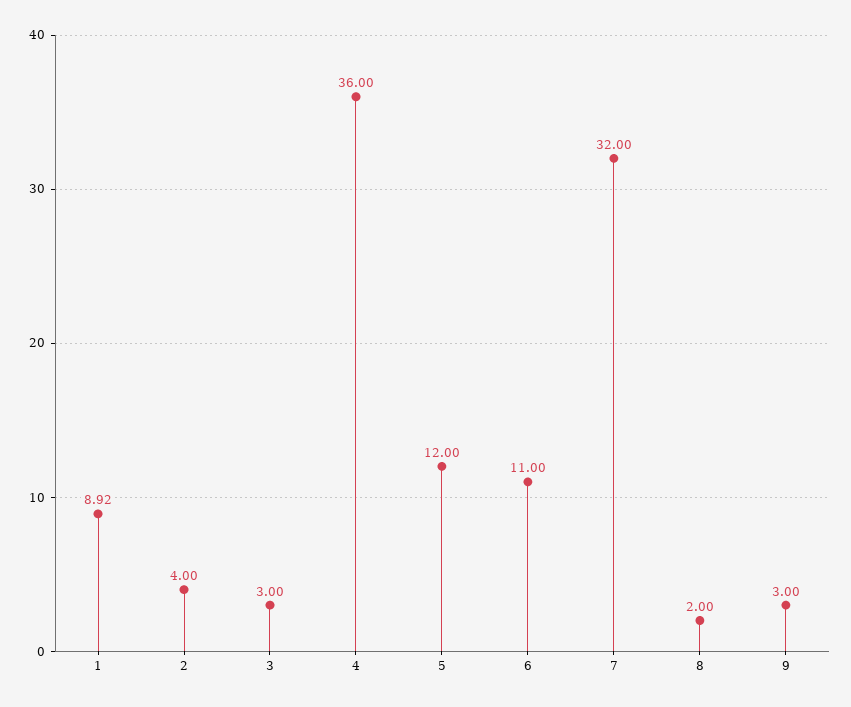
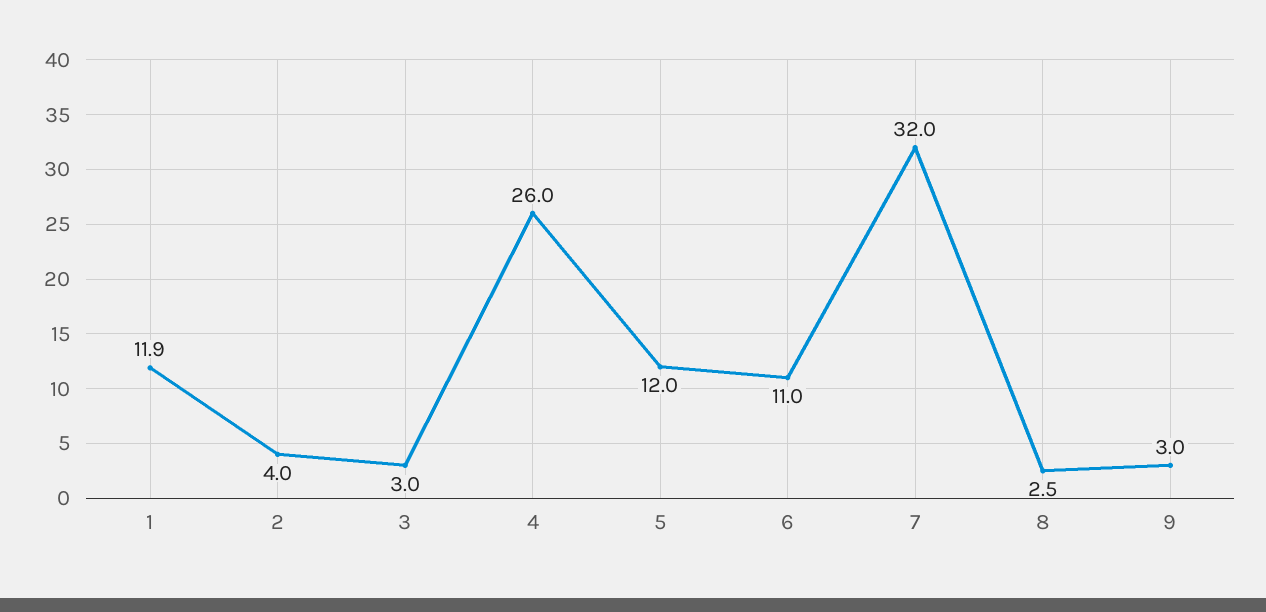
1: 8.92 -> 11.9
4: 36 -> 26
8: 2 -> 2.5

